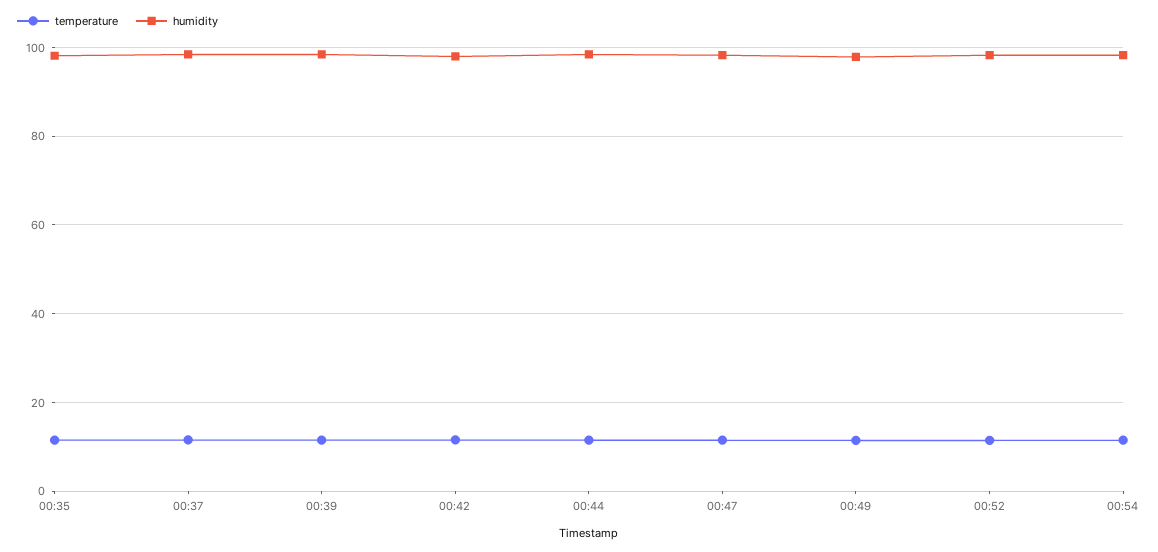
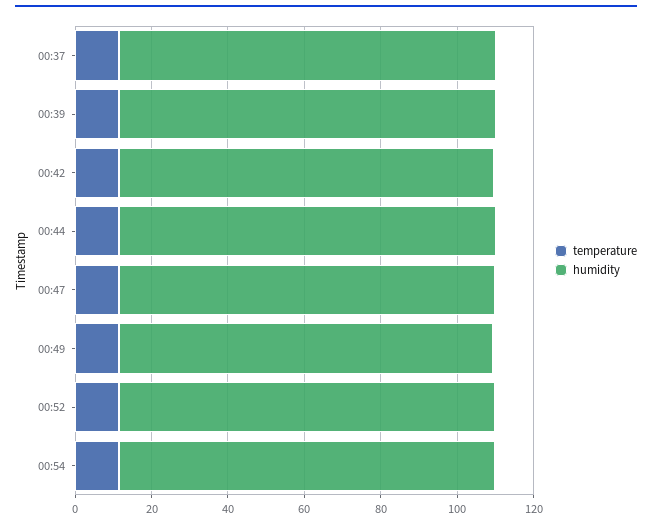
temperature, 00:35: 12 -> none
humidity, 00:35: 98 -> none

